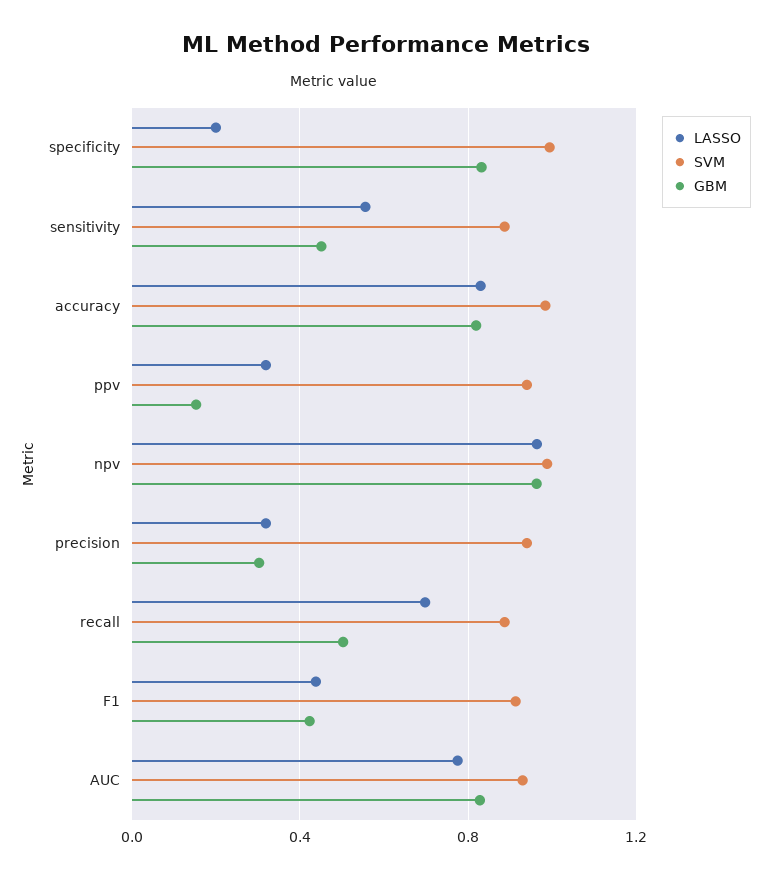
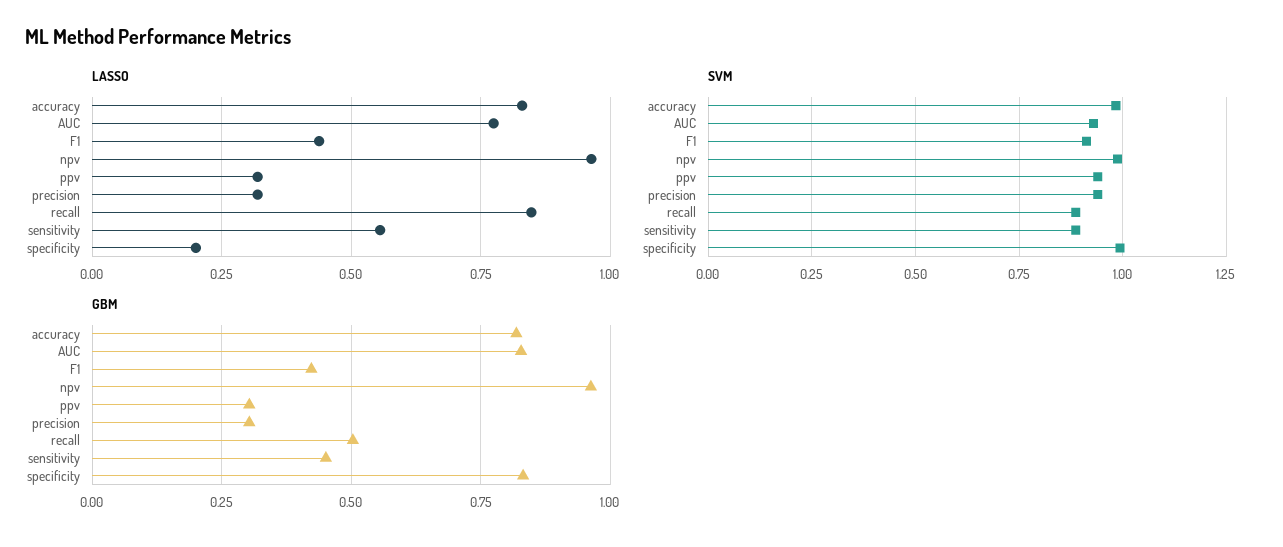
GBM, ppv: 0.15 -> 0.3
LASSO, recall: 0.7 -> 0.85

